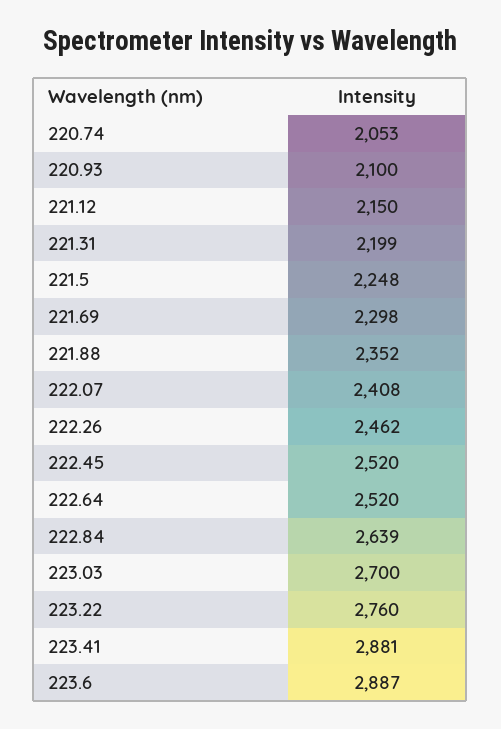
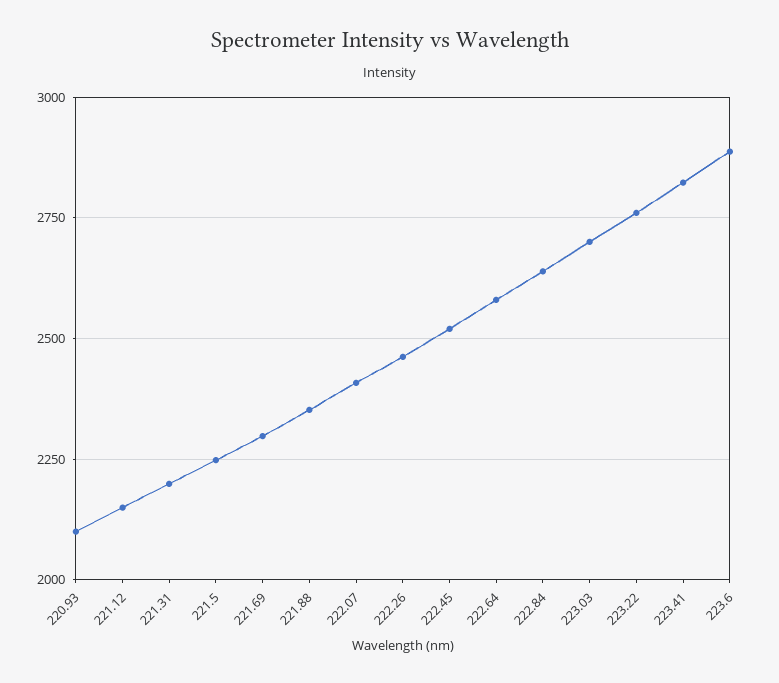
220.74: 2053 -> none
222.64: 2520 -> 2575
223.41: 2881 -> 2825

